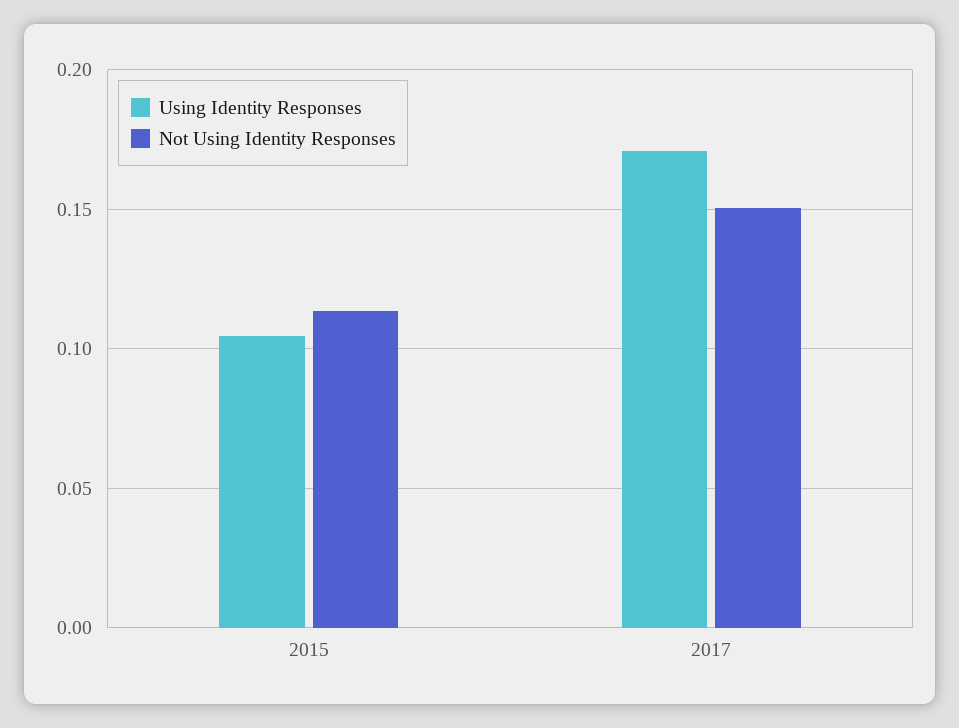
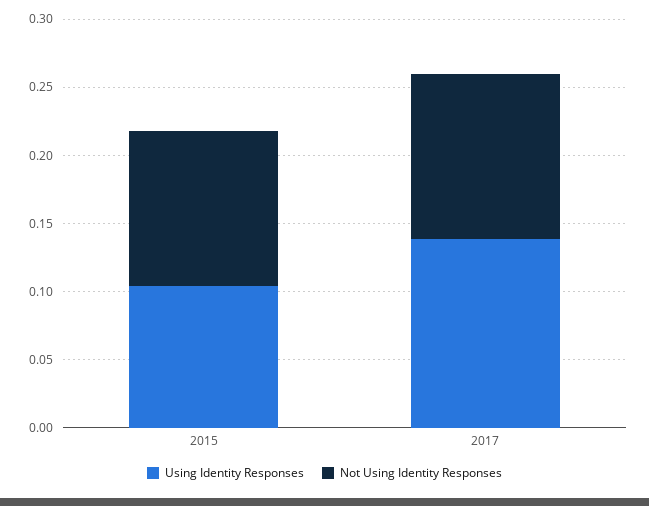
Using Identity Responses, 2017: 0.17 -> 0.14
Not Using Identity Responses, 2017: 0.15 -> 0.12

